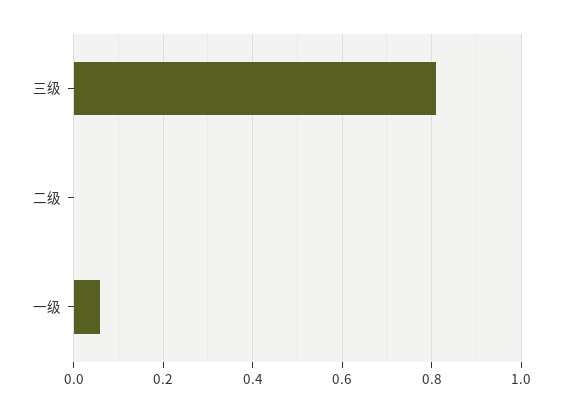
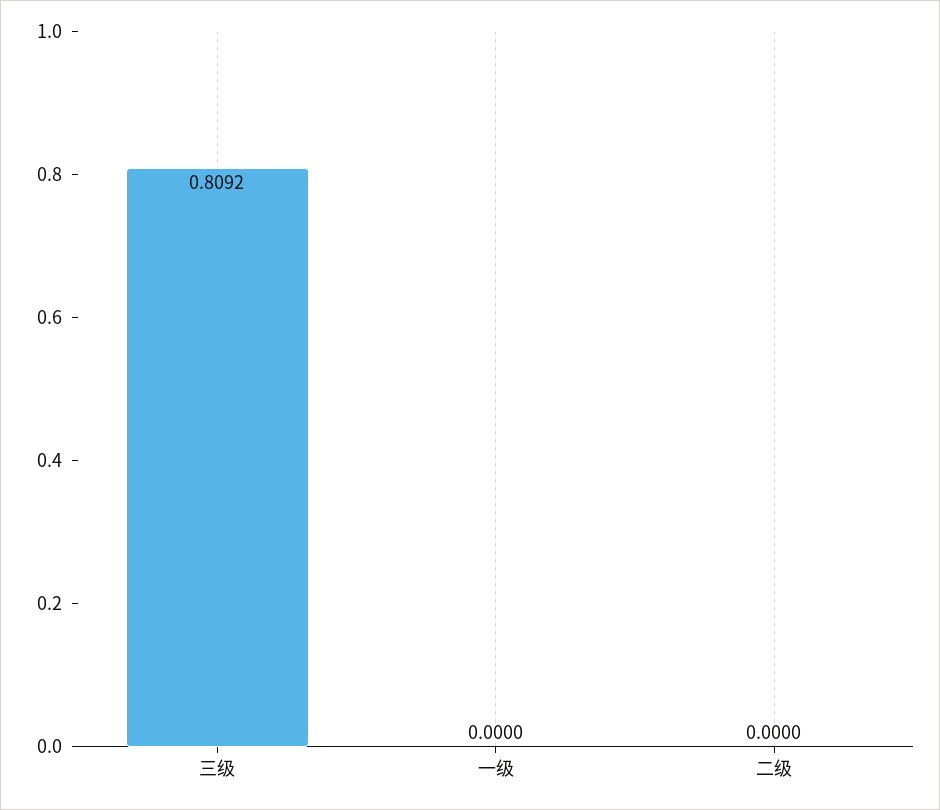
一级: 0.06 -> 0

